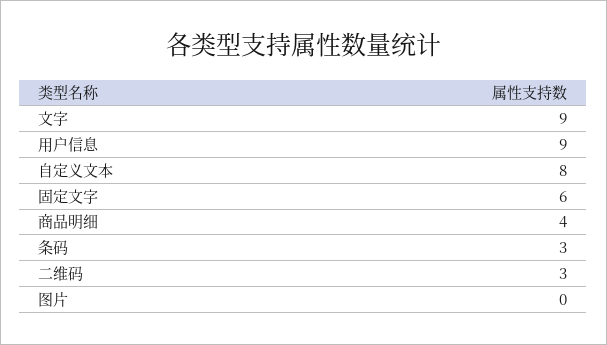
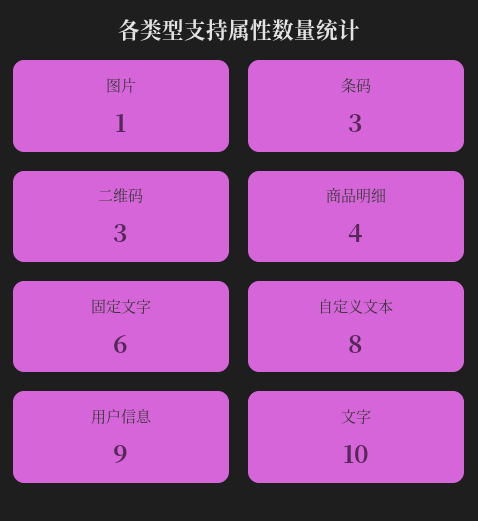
文字: 9 -> 10
图片: 0 -> 1

